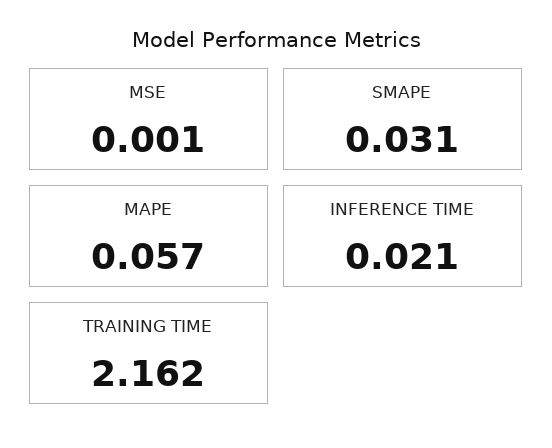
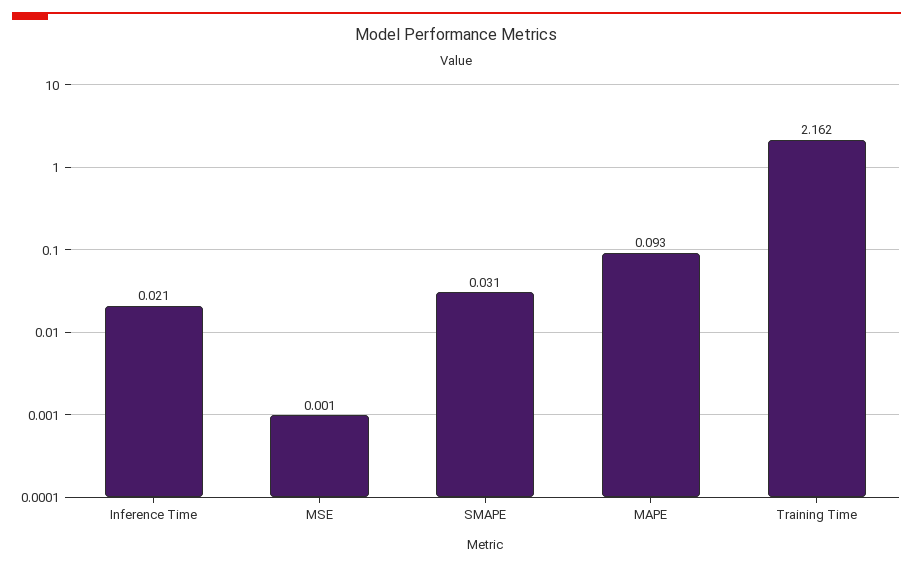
MAPE: 0.057 -> 0.093

